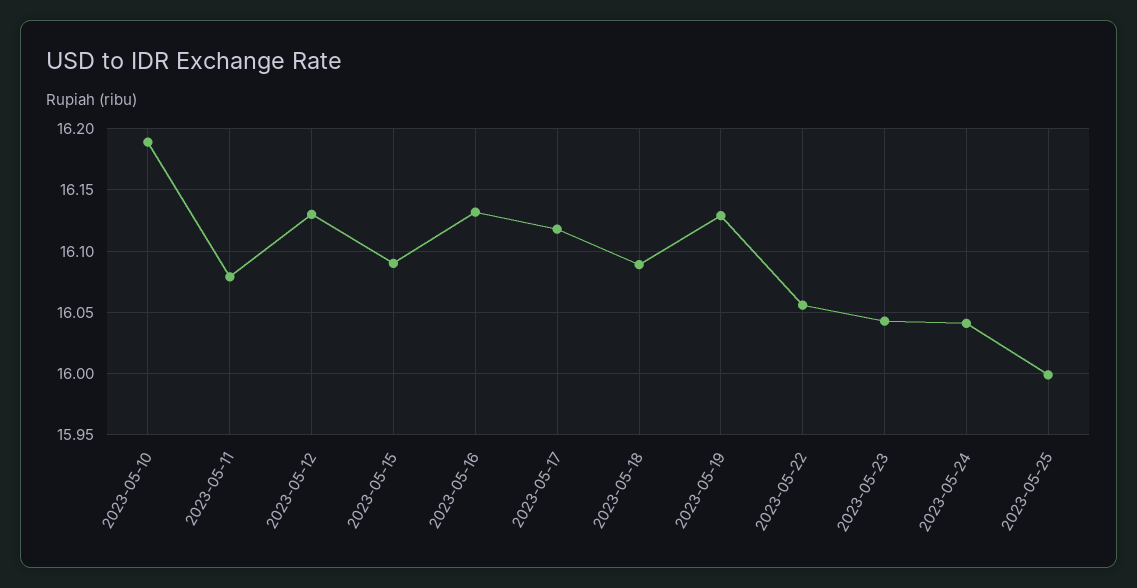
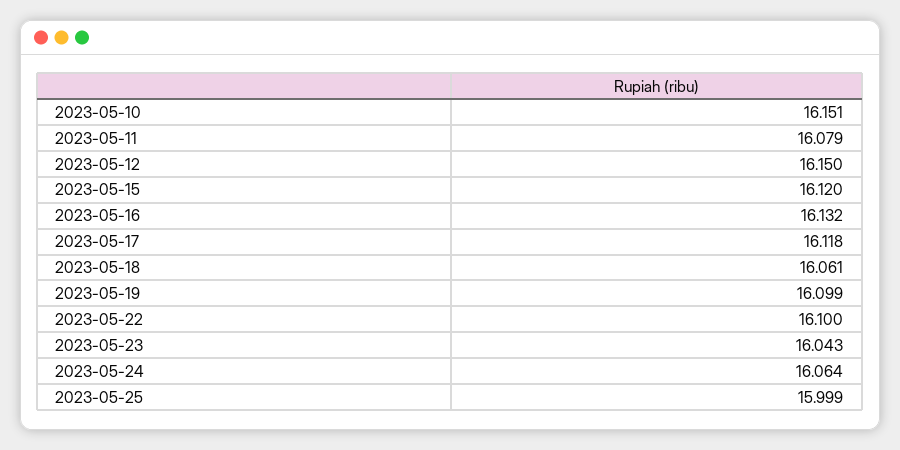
2023-05-10: 16.19 -> 16.151
2023-05-12: 16.13 -> 16.15
2023-05-15: 16.09 -> 16.12
2023-05-18: 16.09 -> 16.061
2023-05-19: 16.13 -> 16.099
2023-05-22: 16.055 -> 16.1
2023-05-24: 16.04 -> 16.064

